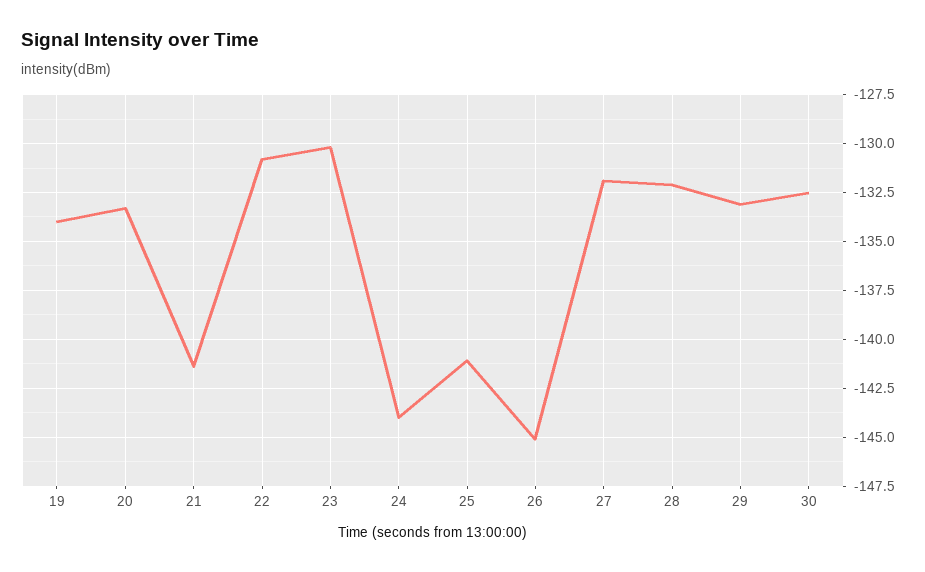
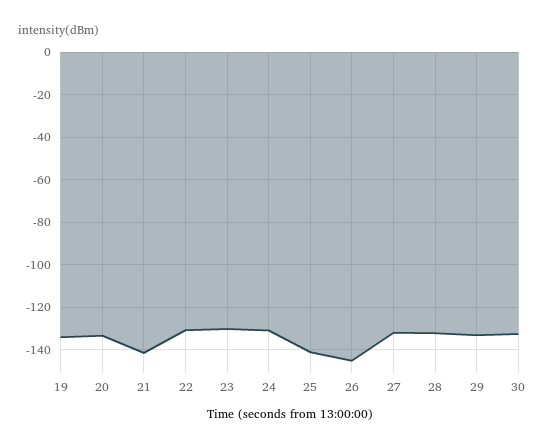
24: -144 -> -130

